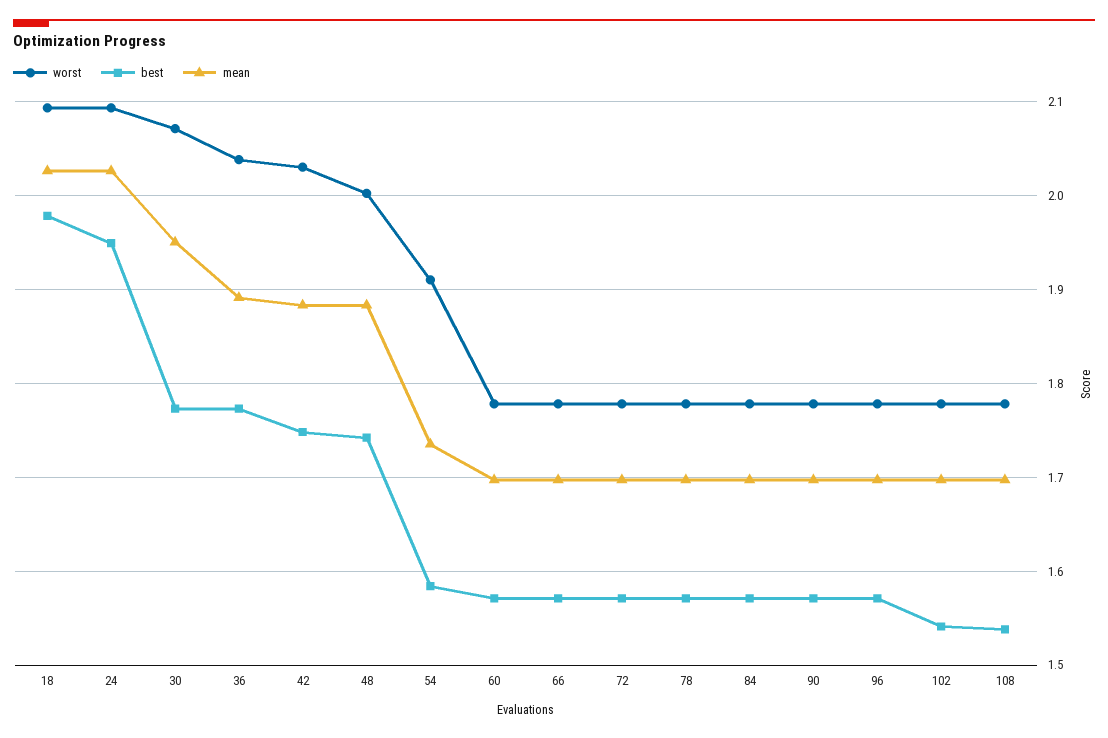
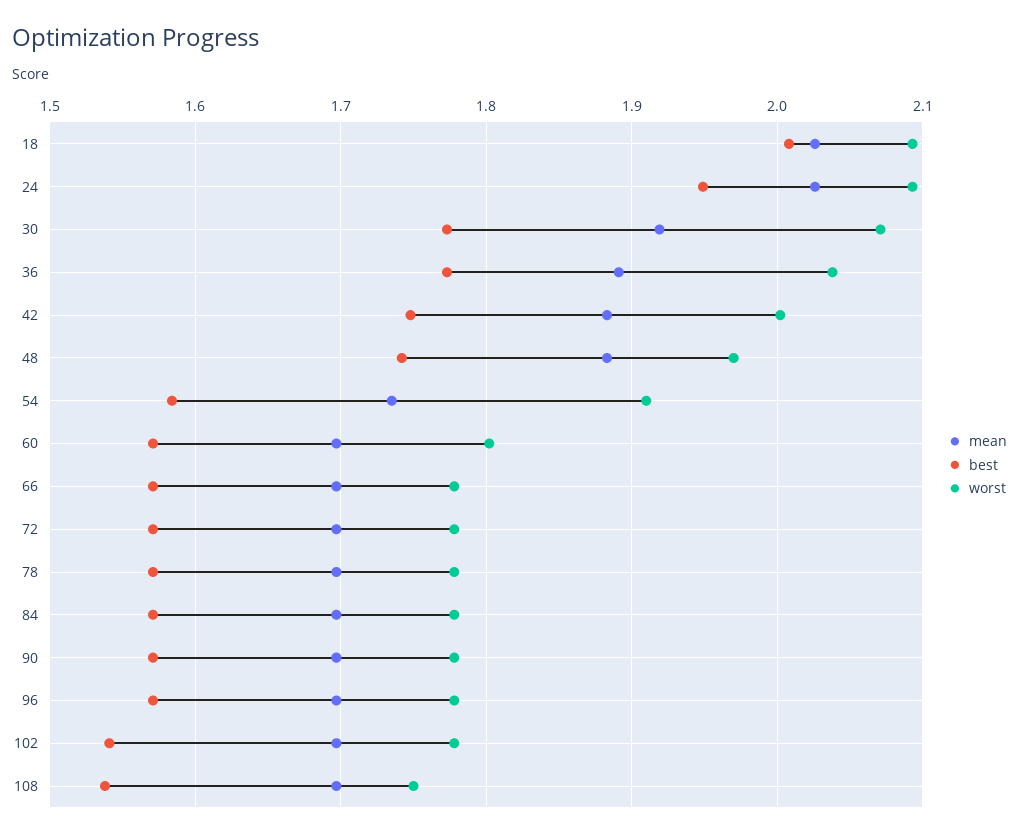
best, 18: 1.98 -> 2.01
mean, 30: 1.95 -> 1.92
worst, 42: 2.03 -> 2
worst, 48: 2 -> 1.97
worst, 60: 1.78 -> 1.8
worst, 108: 1.78 -> 1.75

